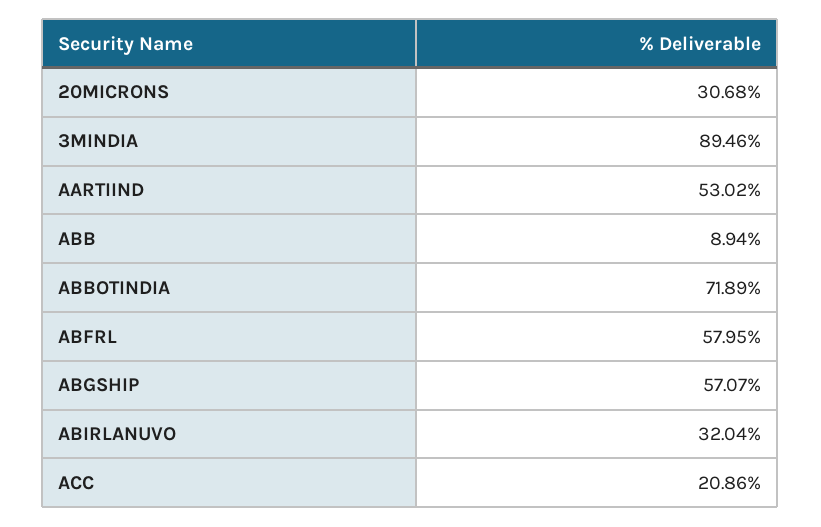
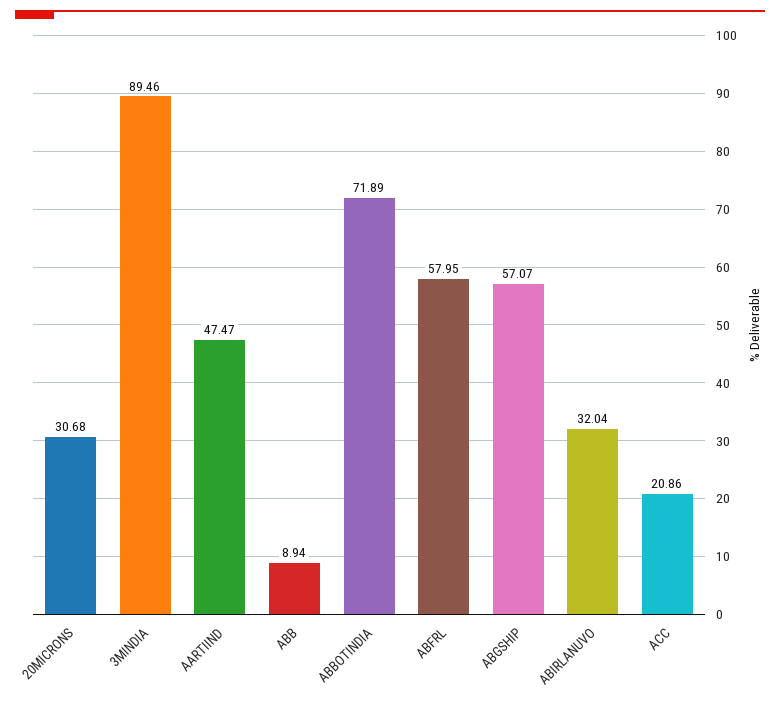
AARTIIND: 53.02 -> 47.47

